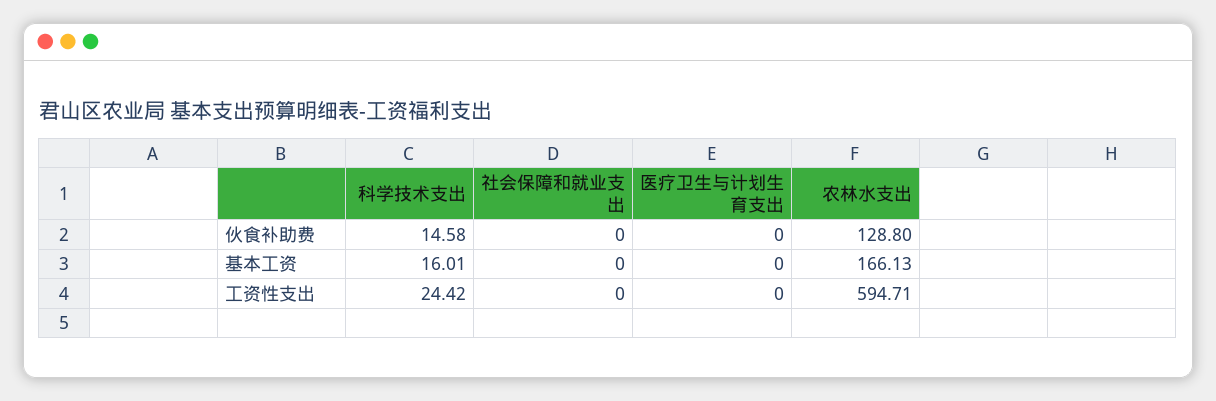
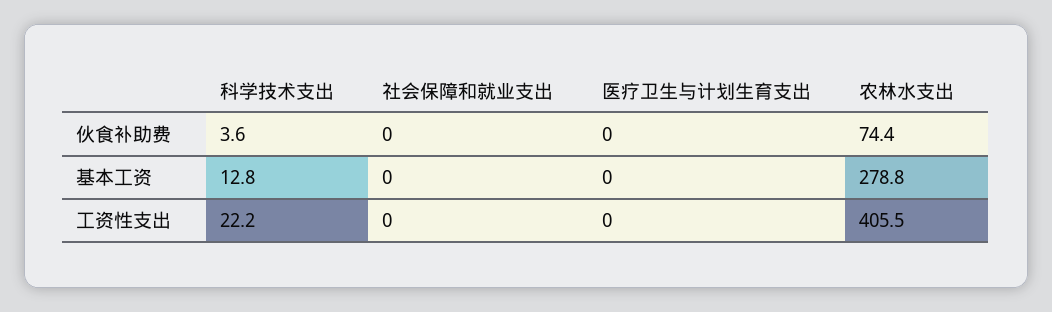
科学技术支出, 伙食补助费: 14.58 -> 3.6
农林水支出, 伙食补助费: 128.8 -> 74.4
科学技术支出, 基本工资: 16.01 -> 12.8
农林水支出, 基本工资: 166.13 -> 278.8
科学技术支出, 工资性支出: 24.42 -> 22.2
农林水支出, 工资性支出: 594.71 -> 405.5

